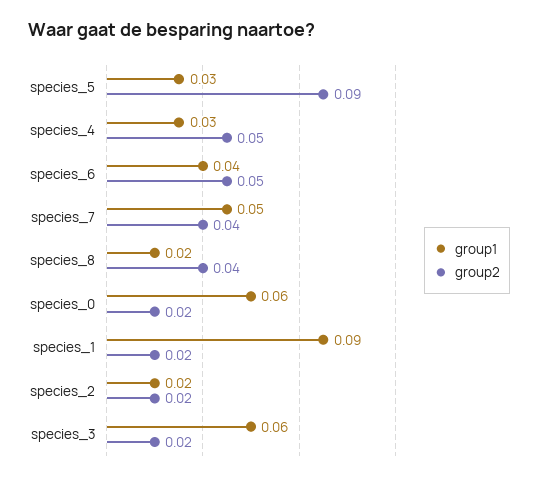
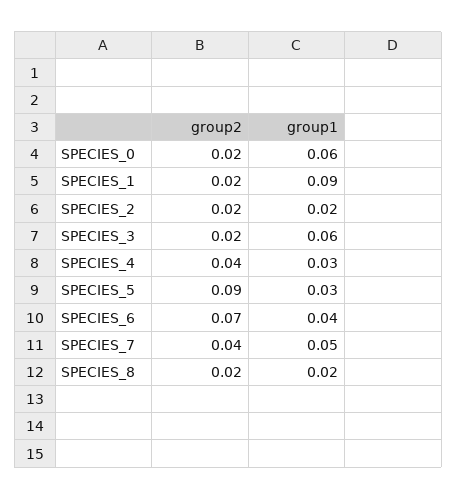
group2, species_4: 0.05 -> 0.04
group2, species_6: 0.05 -> 0.07
group2, species_8: 0.04 -> 0.02

